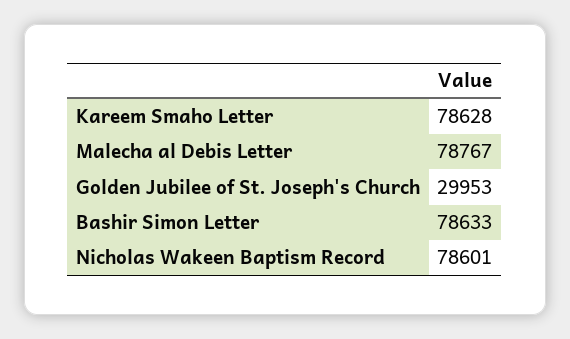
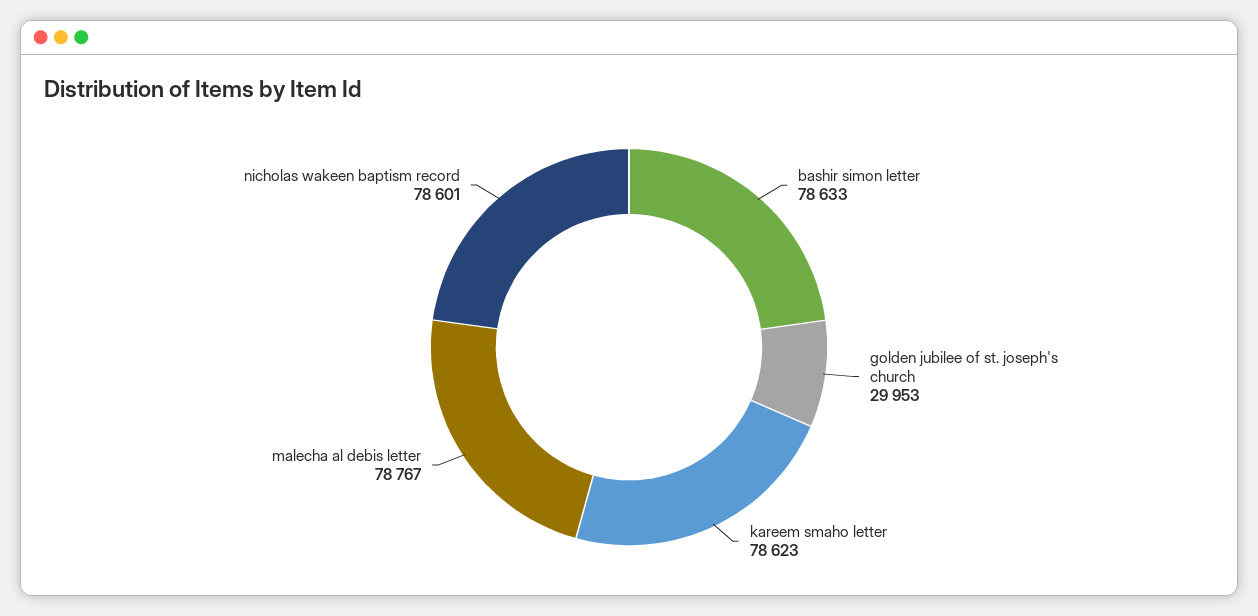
Kareem Smaho Letter: 78628 -> 78623

